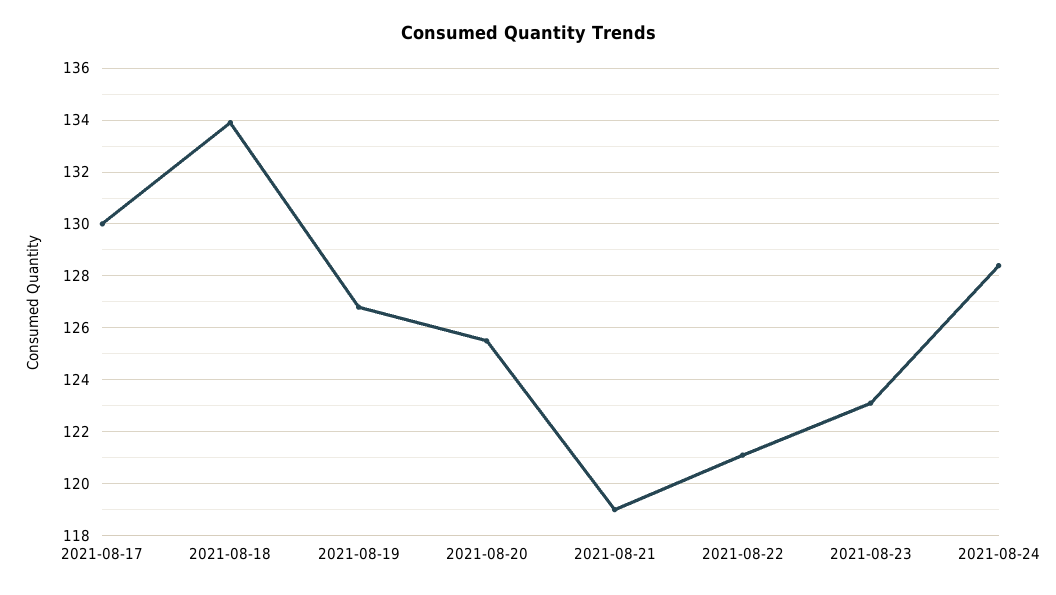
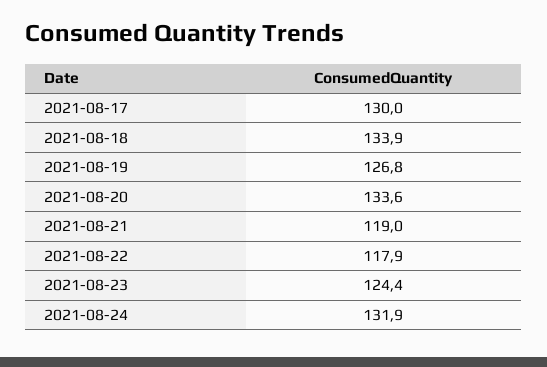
2021-08-20: 125.5 -> 133.6
2021-08-22: 121 -> 117.9
2021-08-23: 123 -> 124.4
2021-08-24: 128.5 -> 131.9

